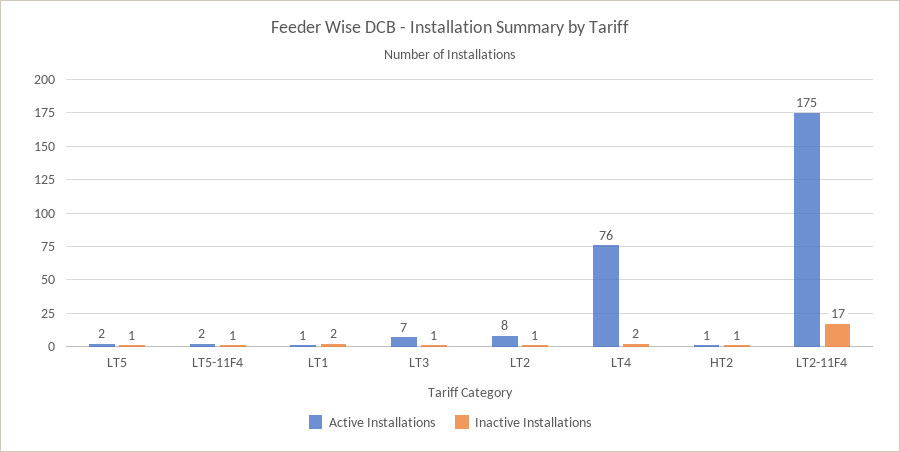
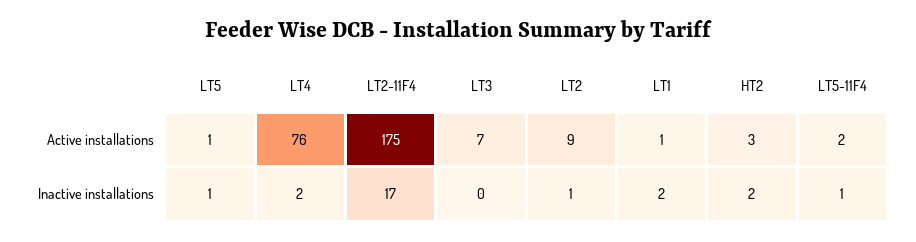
Active Installations, LT5: 2 -> 1
Inactive Installations, LT3: 1 -> 0
Active Installations, LT2: 8 -> 9
Active Installations, HT2: 1 -> 3
Inactive Installations, HT2: 1 -> 2

